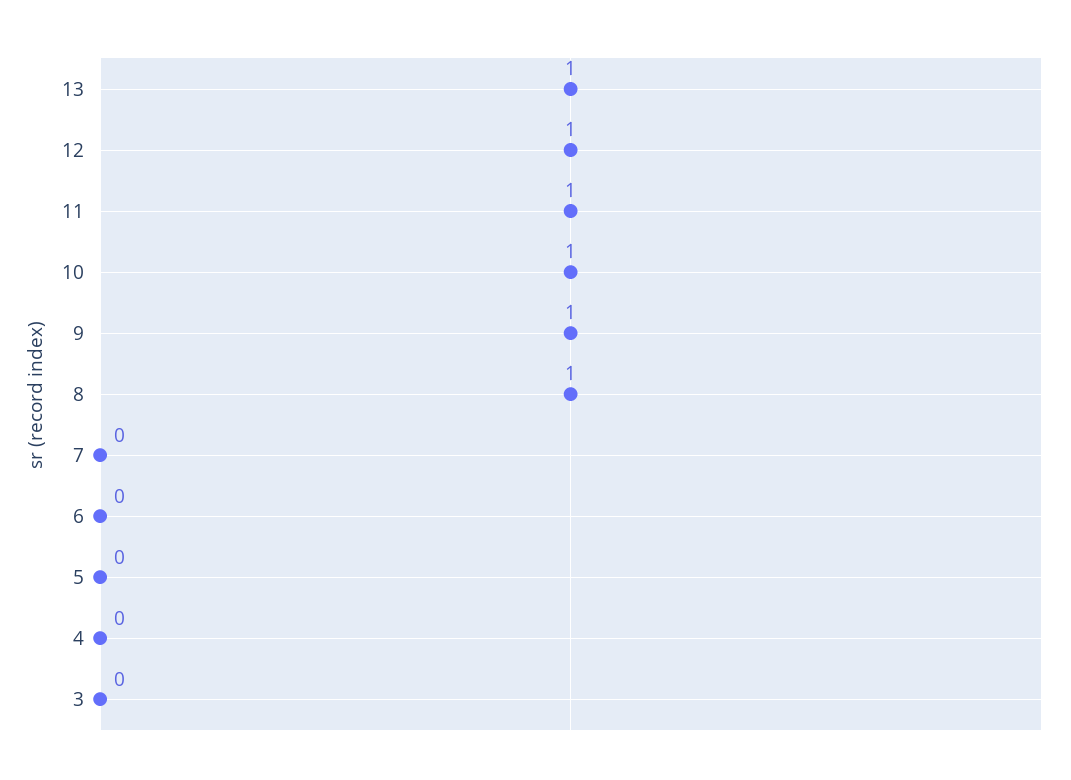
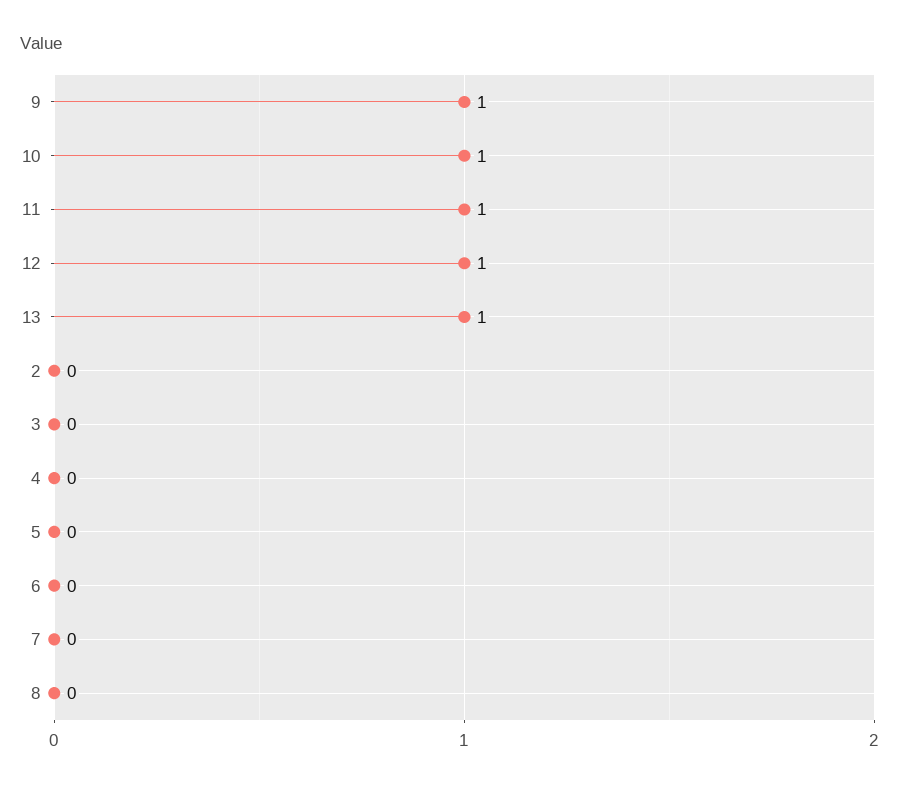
8: 1 -> 0
2: none -> 0

